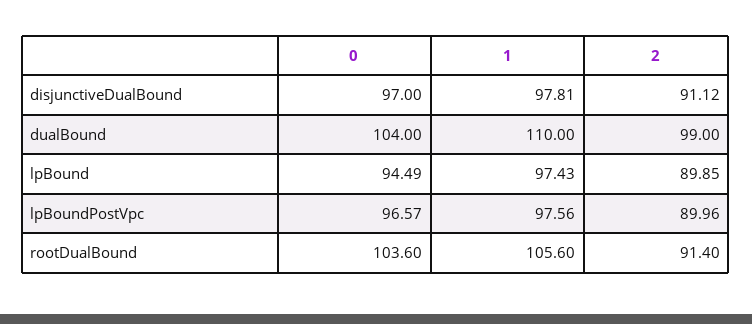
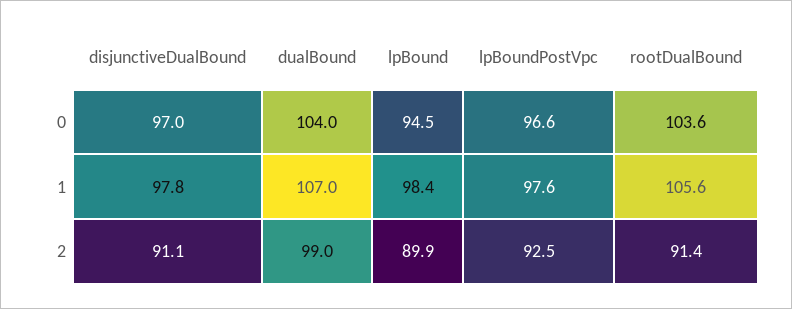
1, dualBound: 110 -> 107
1, lpBound: 97.43 -> 98.4
2, lpBoundPostVpc: 89.96 -> 92.5

